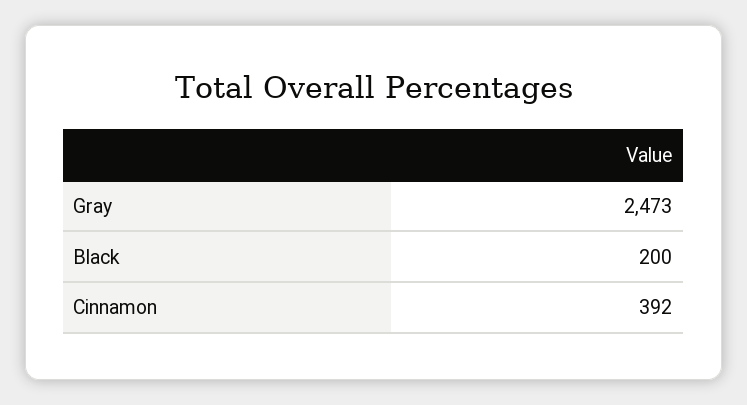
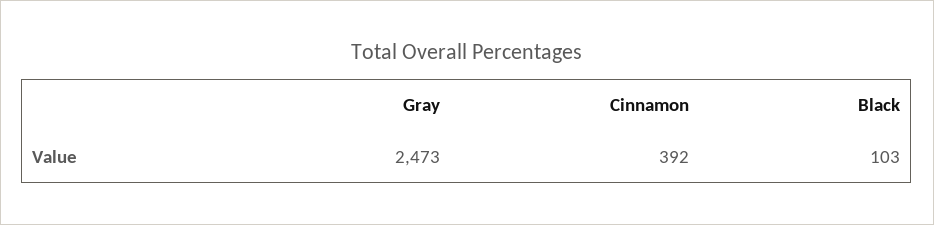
Black: 200 -> 103

